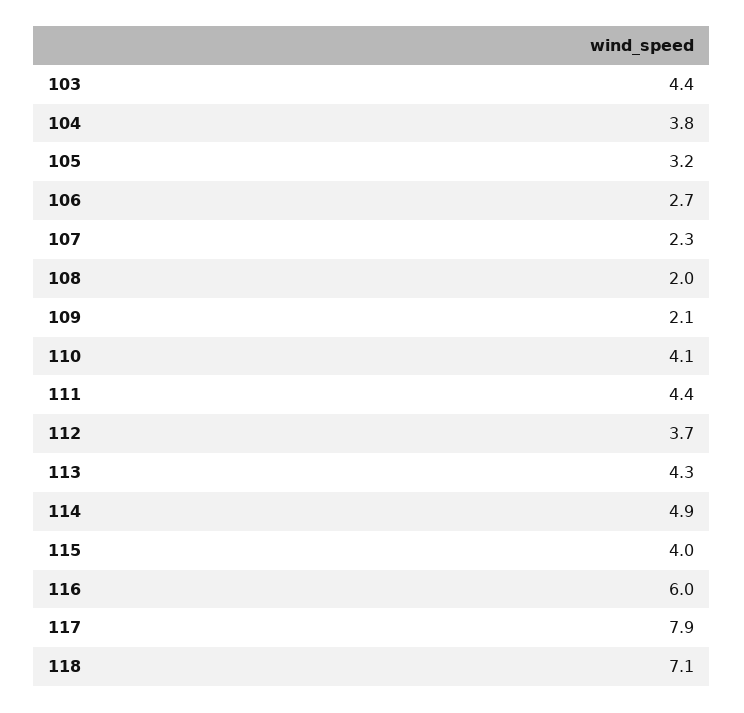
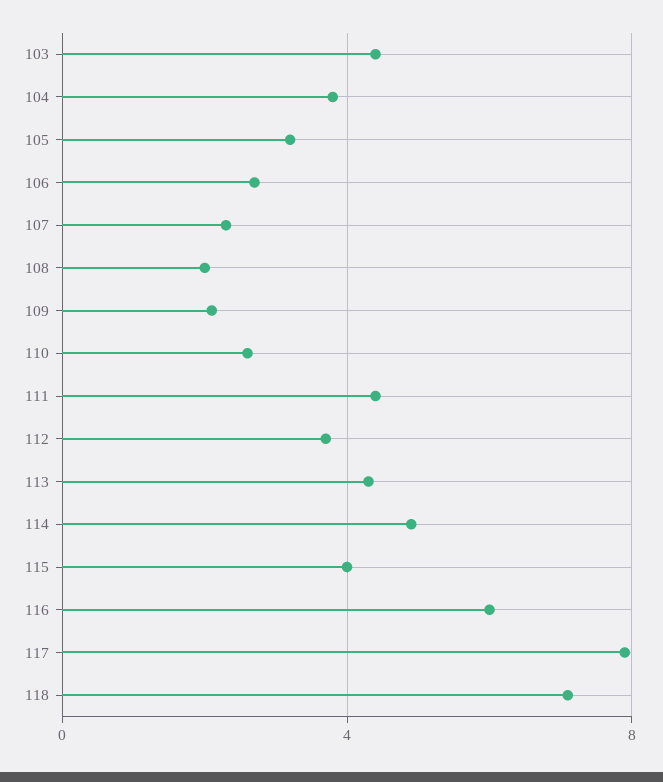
110: 4.1 -> 2.5

